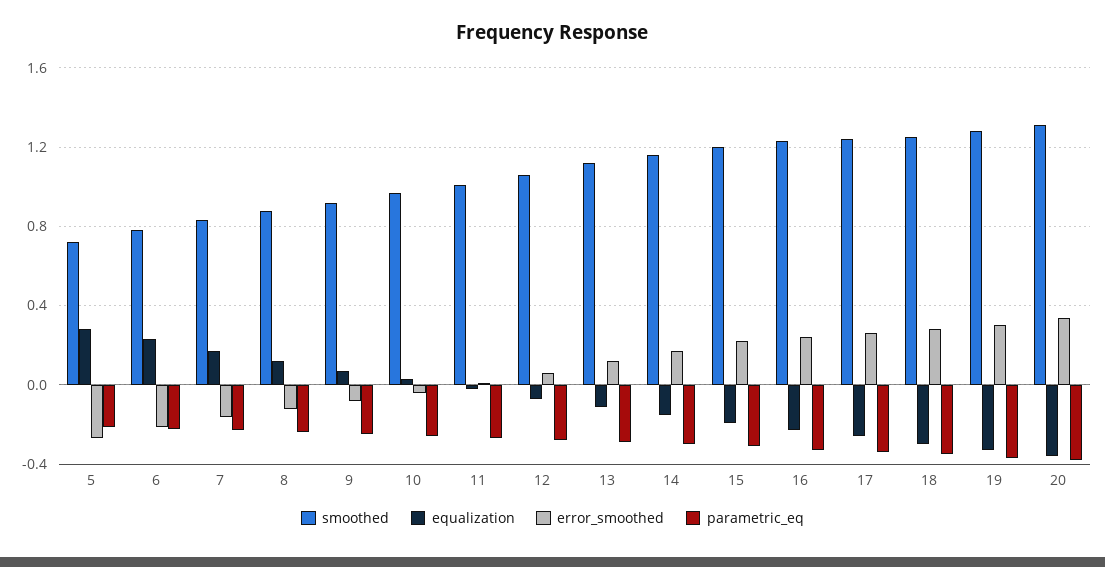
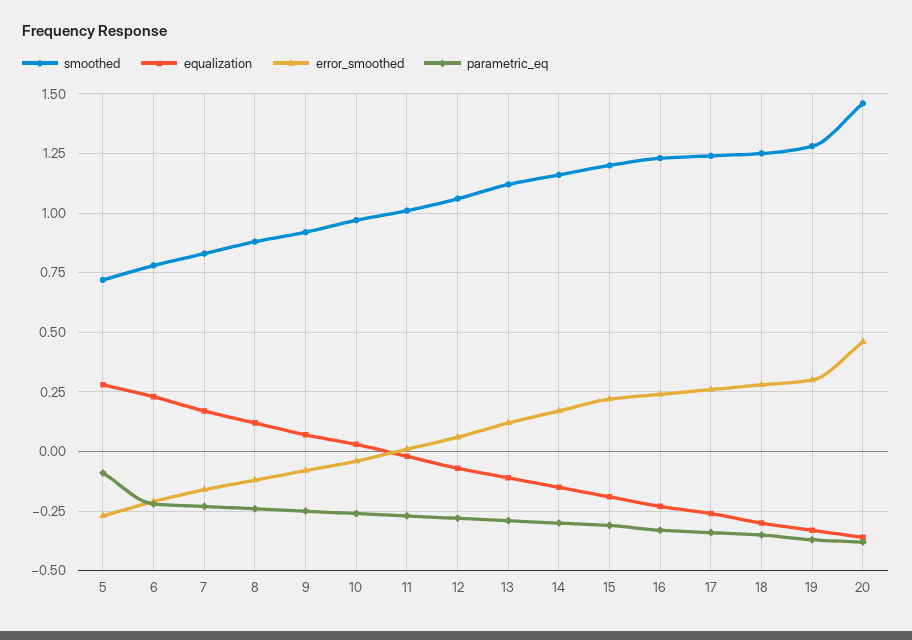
parametric_eq, 5: -0.2 -> -0.1
smoothed, 20: 1.3 -> 1.45
error_smoothed, 20: 0.35 -> 0.45

